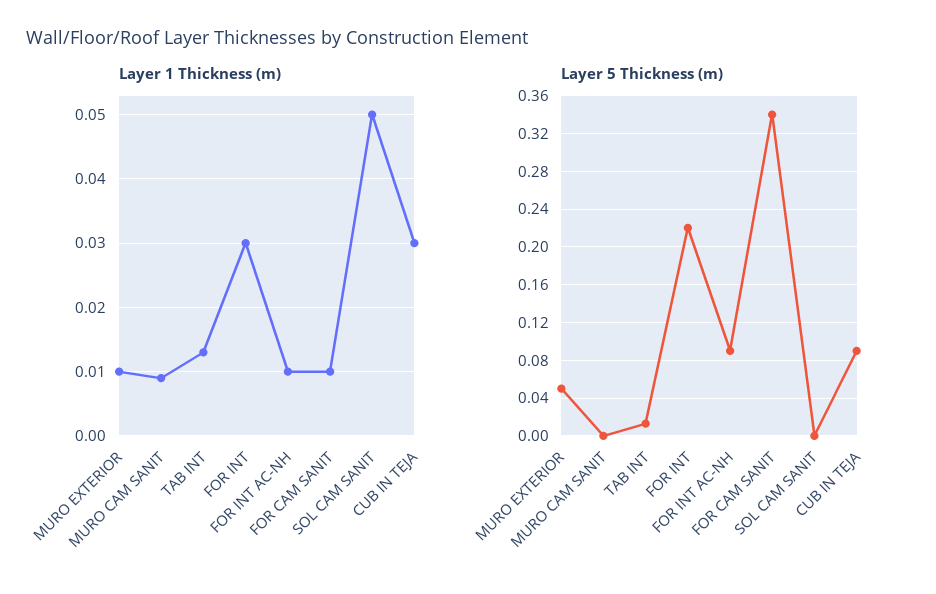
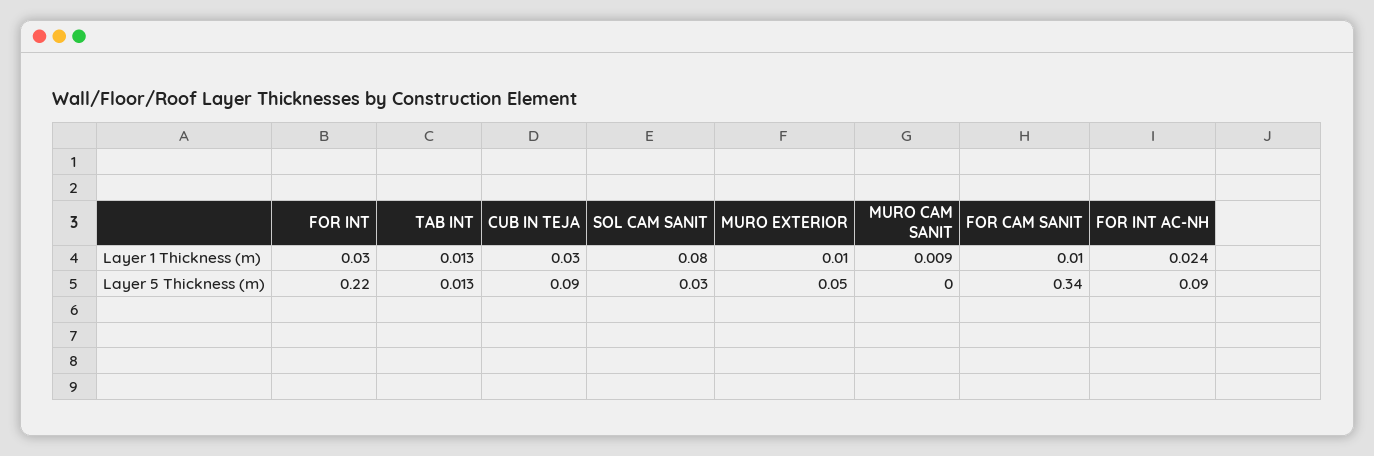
Layer 1 Thickness (m), FOR INT AC-NH: 0.01 -> 0.024
Layer 1 Thickness (m), SOL CAM SANIT: 0.05 -> 0.08
Layer 5 Thickness (m), SOL CAM SANIT: 0 -> 0.03

